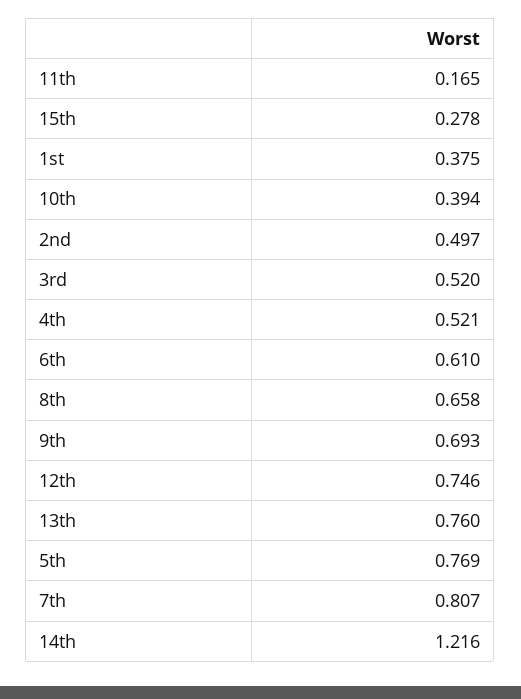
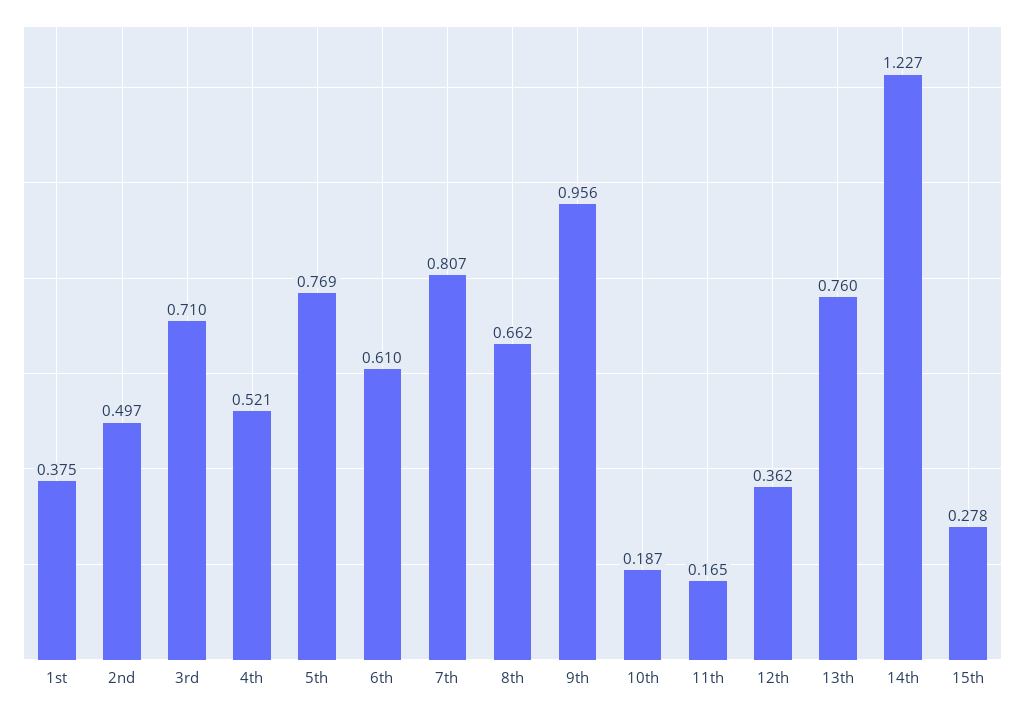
10th: 0.394 -> 0.187
3rd: 0.52 -> 0.71
8th: 0.658 -> 0.662
9th: 0.693 -> 0.956
12th: 0.746 -> 0.362
14th: 1.216 -> 1.227

